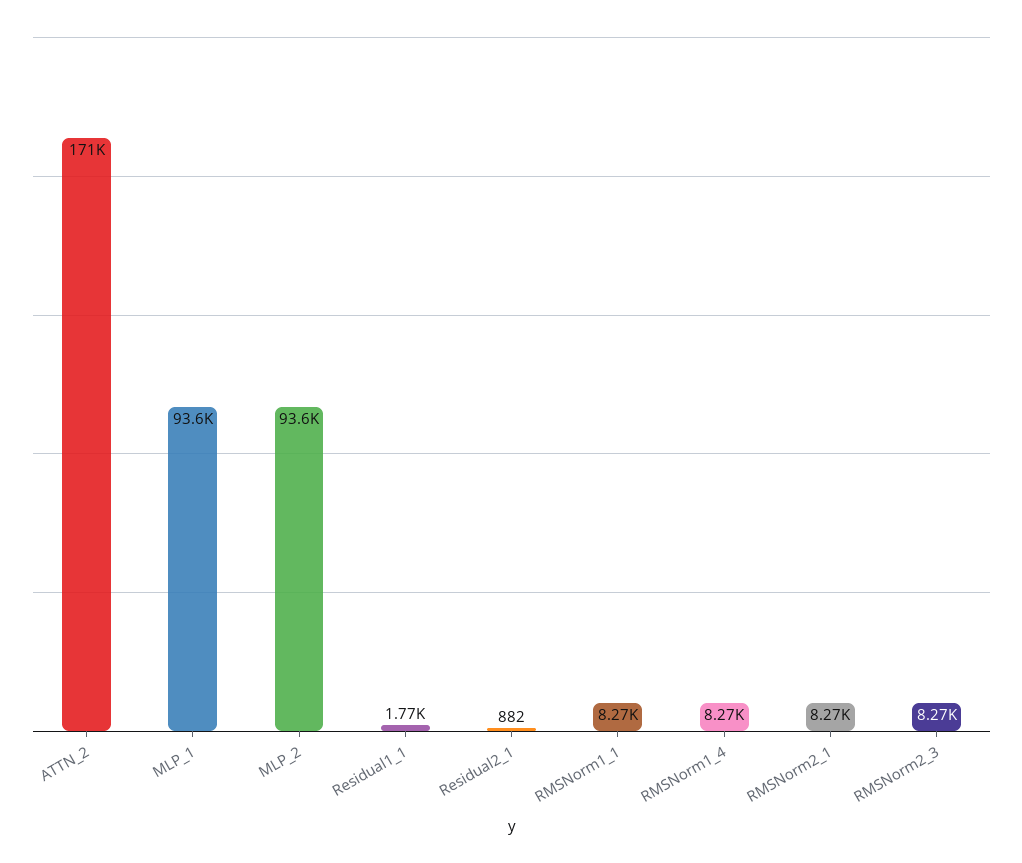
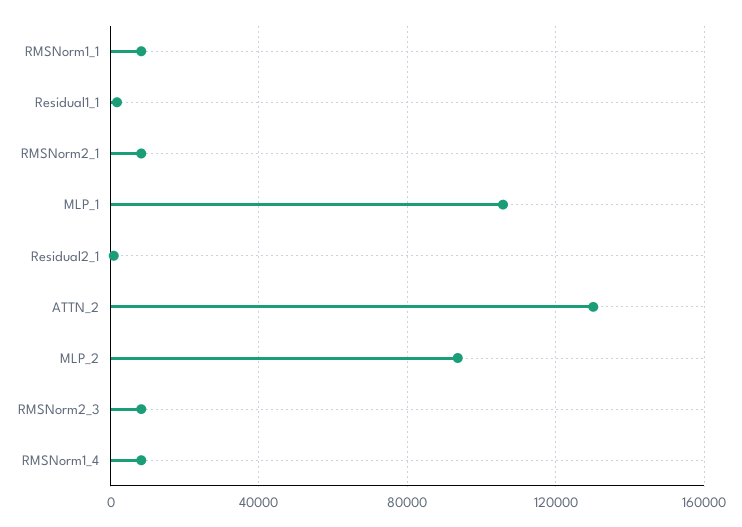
ATTN_2: 171000 -> 130000
MLP_1: 93600 -> 105000

